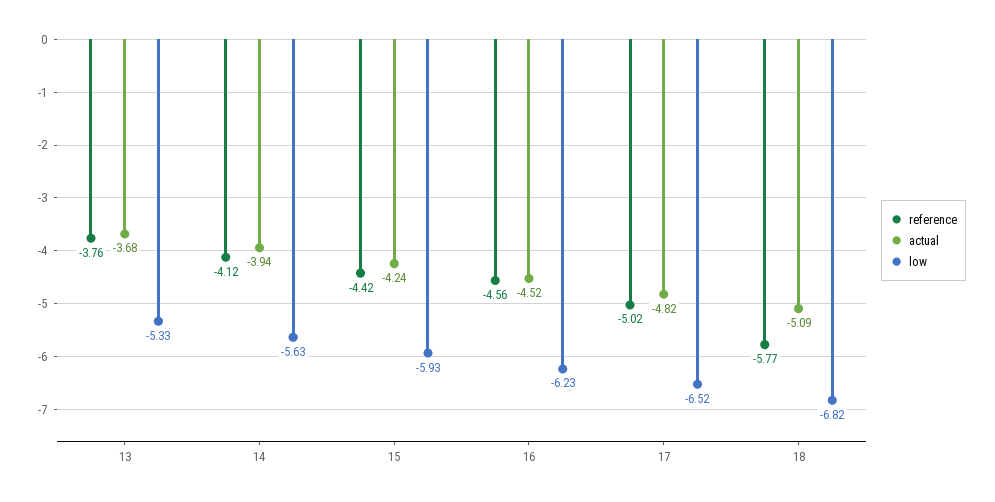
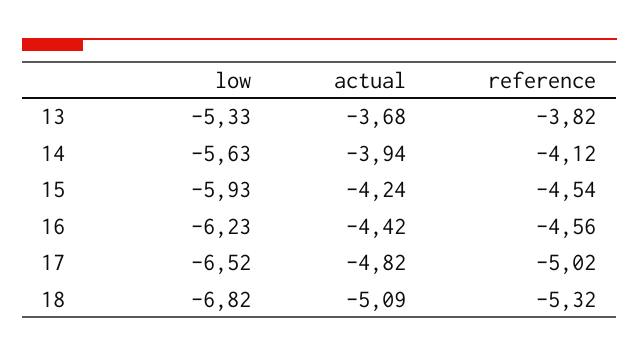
reference, 13: -3.76 -> -3.82
reference, 15: -4.42 -> -4.54
actual, 16: -4.52 -> -4.42
reference, 18: -5.77 -> -5.32

